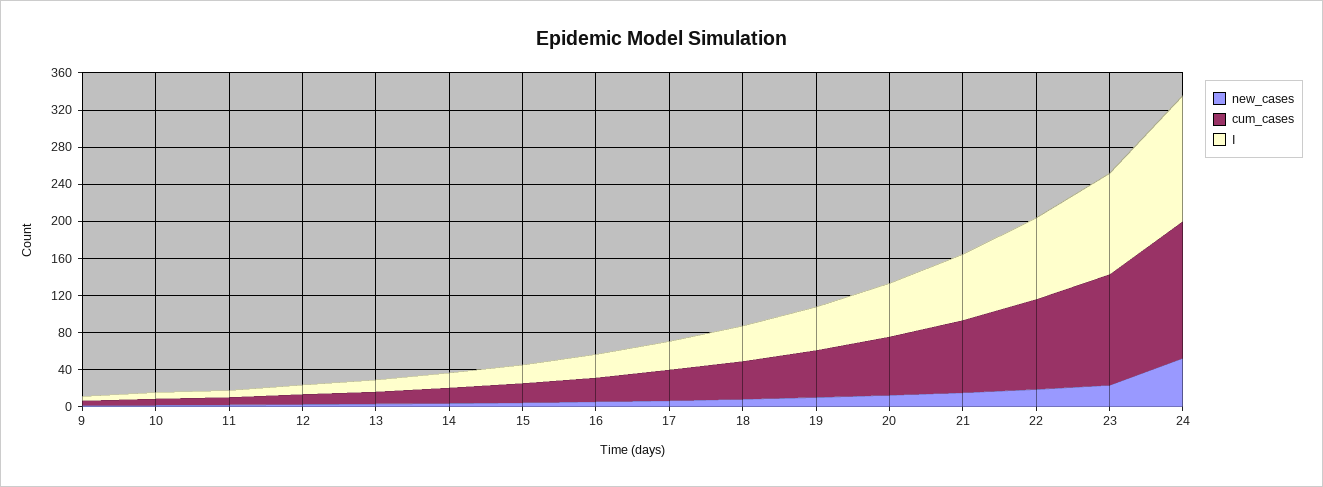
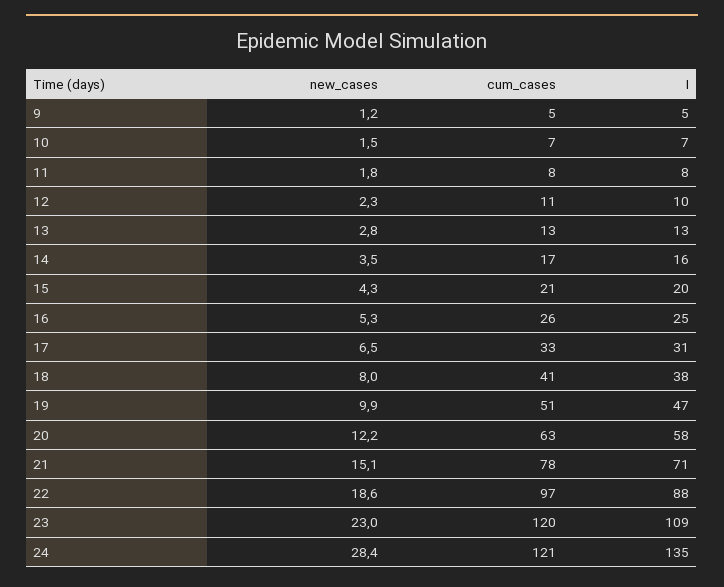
new_cases, 24: 50 -> 28.4
cum_cases, 24: 150 -> 121

